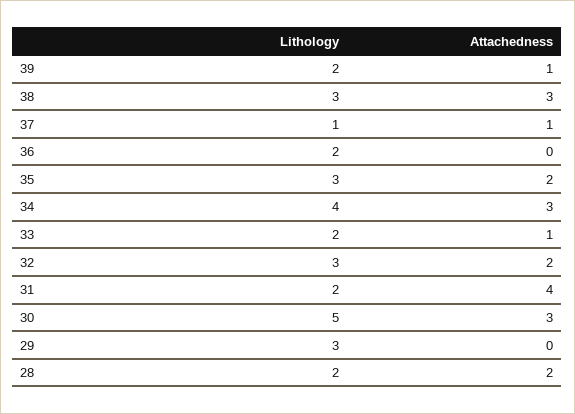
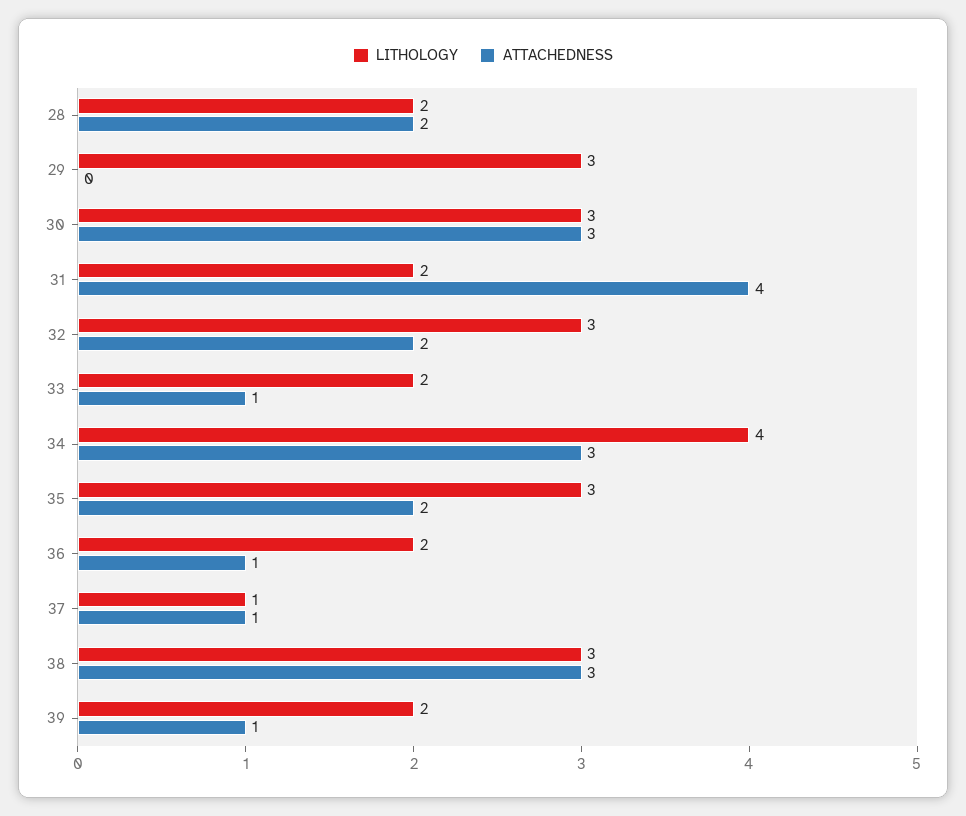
Attachedness, 36: 0 -> 1
Lithology, 30: 5 -> 3

